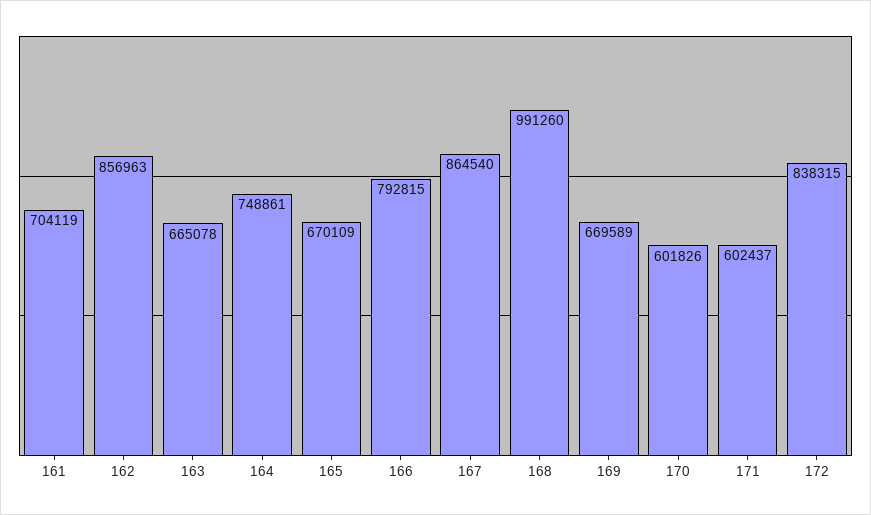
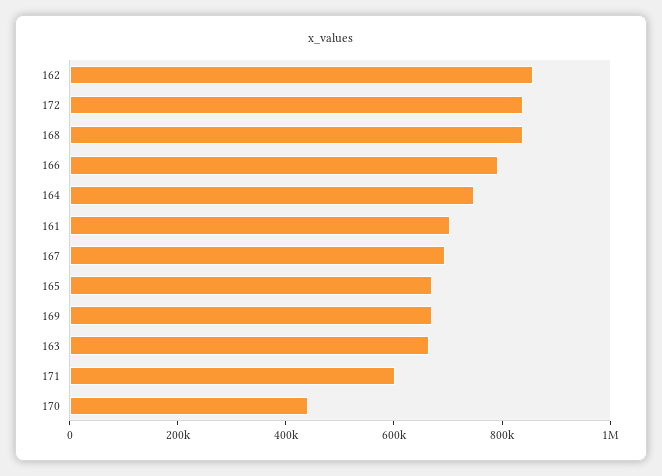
167: 864540 -> 700000
168: 991260 -> 850000
170: 601826 -> 450000

